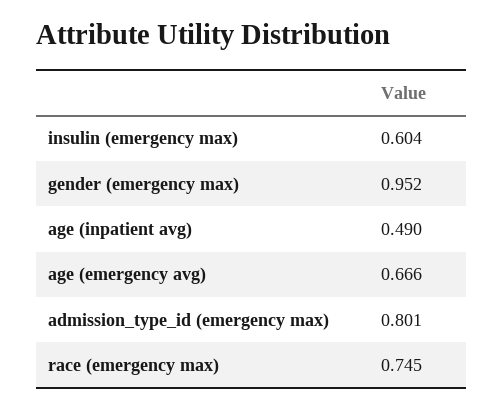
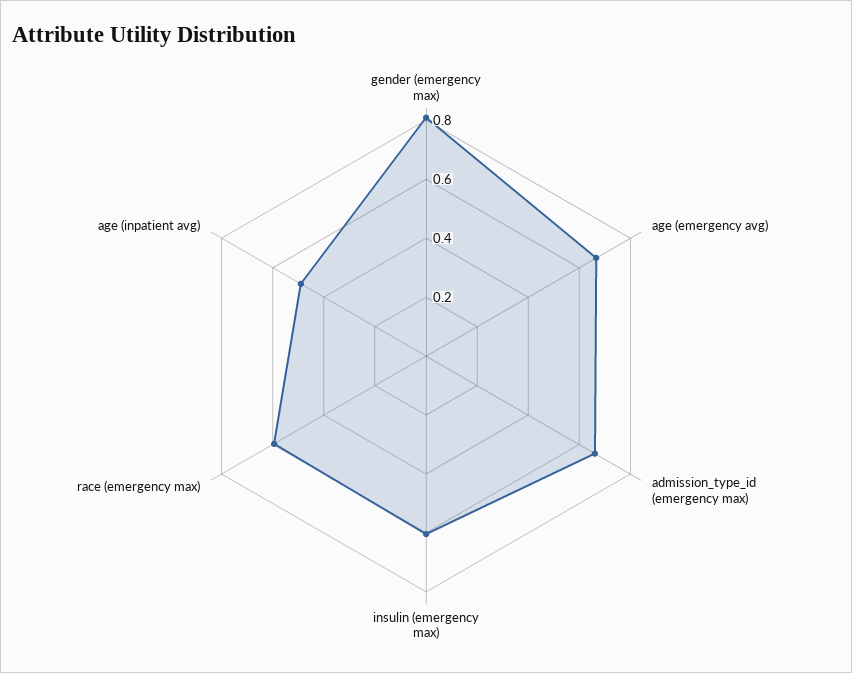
gender (emergency max): 0.952 -> 0.8
admission_type_id (emergency max): 0.801 -> 0.65
race (emergency max): 0.745 -> 0.6

